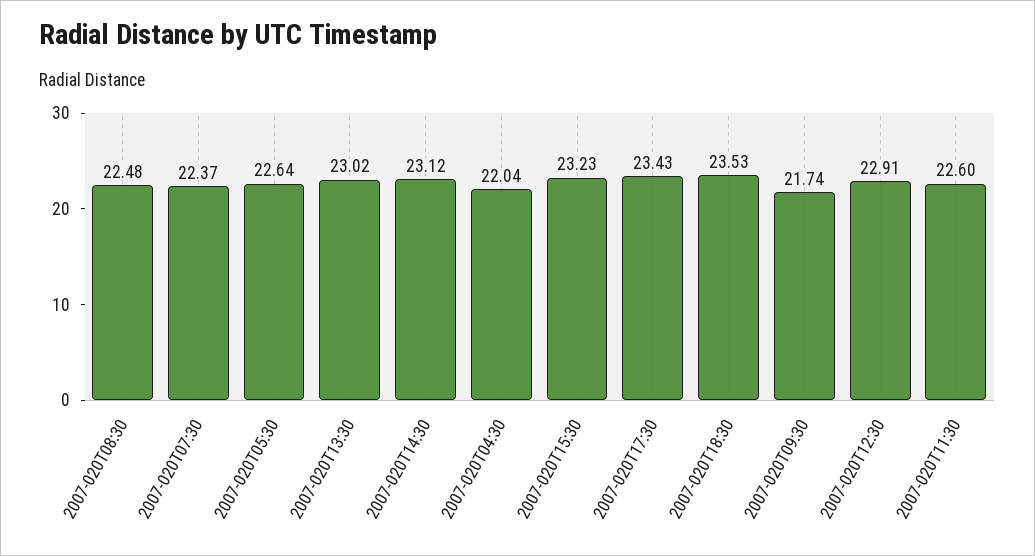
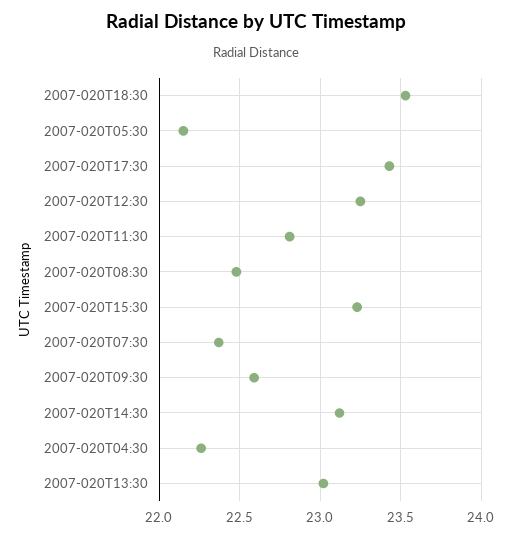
2007-020T05:30: 22.64 -> 22.15
2007-020T04:30: 22.04 -> 22.25
2007-020T09:30: 21.74 -> 22.6
2007-020T12:30: 22.91 -> 23.25
2007-020T11:30: 22.6 -> 22.8

